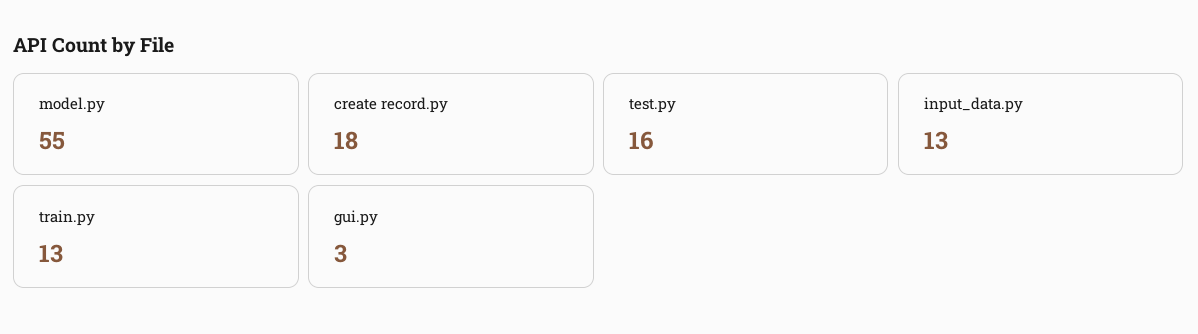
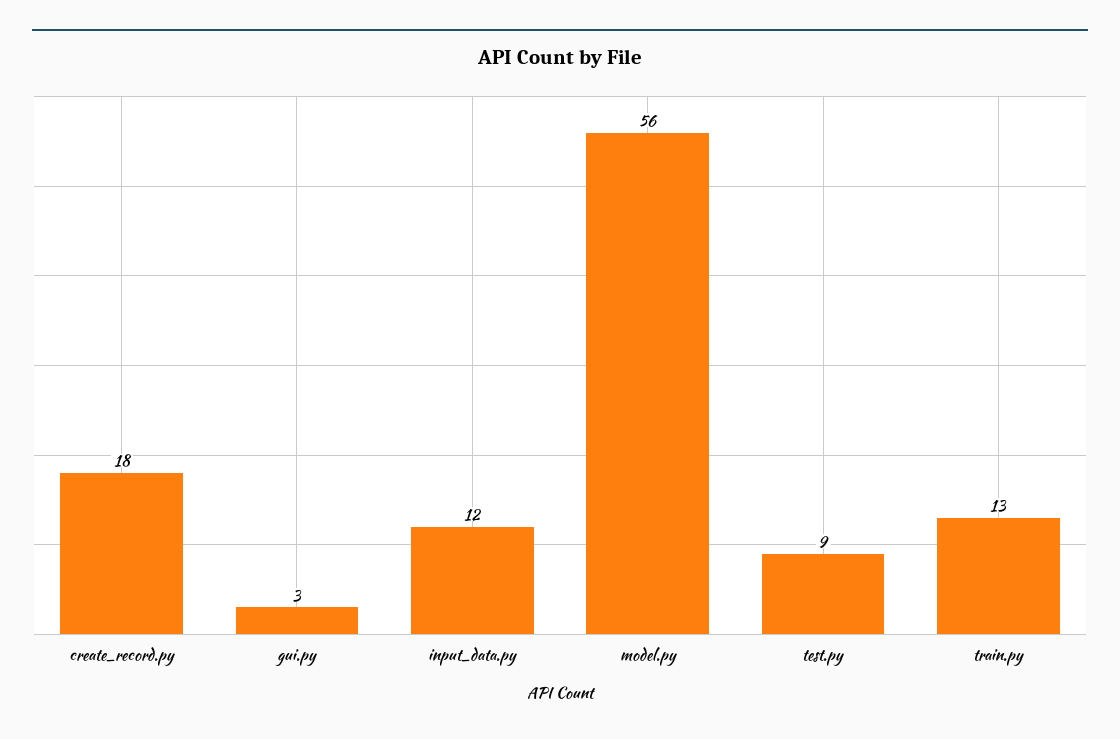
model.py: 55 -> 56
test.py: 16 -> 9
input_data.py: 13 -> 12

